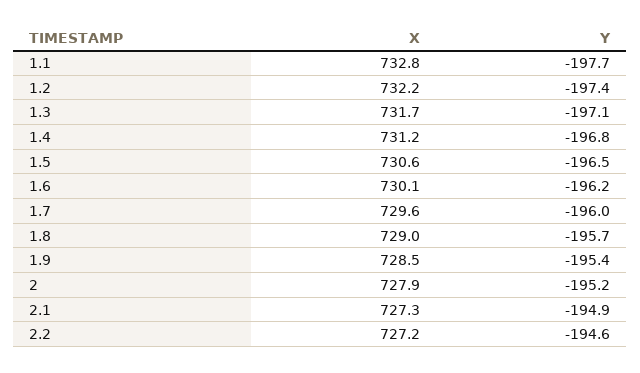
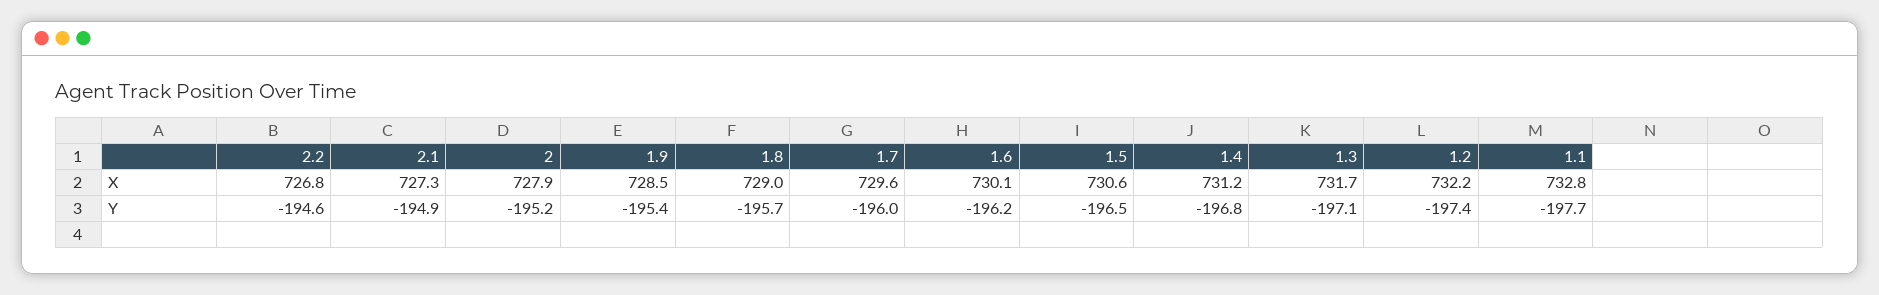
X, 2.2: 727.2 -> 726.8

